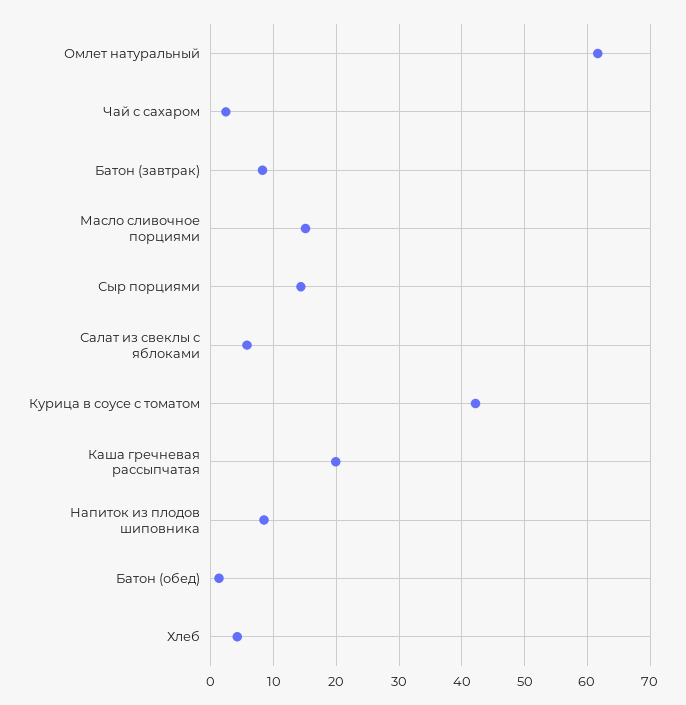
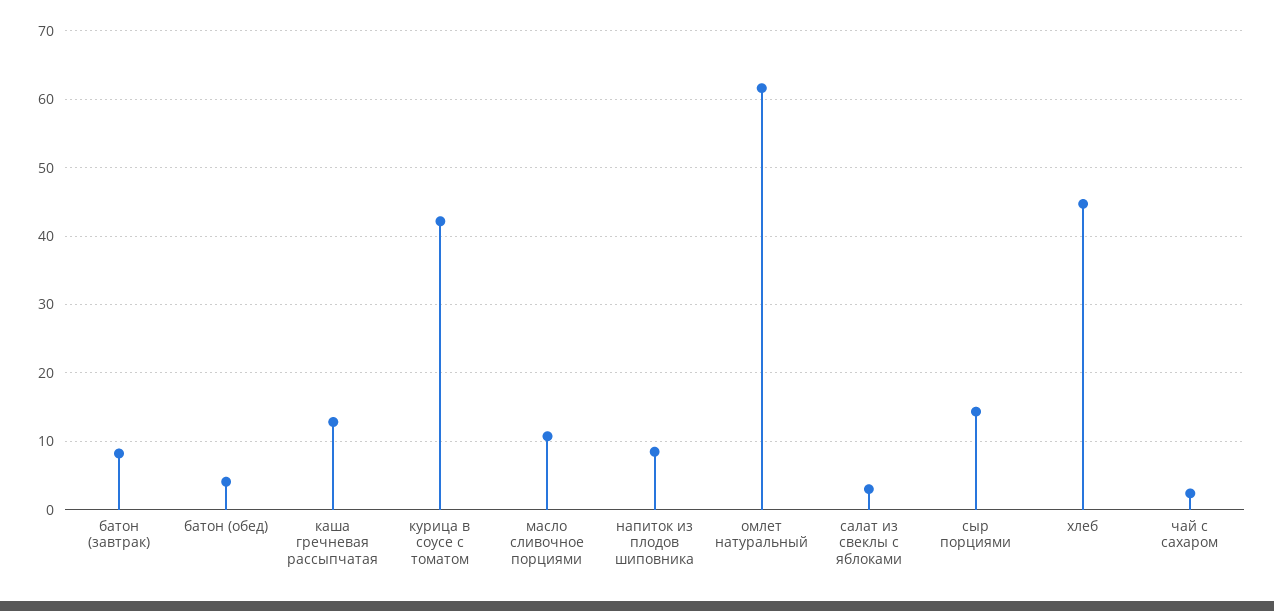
Масло сливочное порциями: 15 -> 11
Салат из свеклы с яблоками: 6 -> 3
Каша гречневая рассыпчатая: 20 -> 13
Батон (обед): 1 -> 4
Хлеб: 4 -> 45

